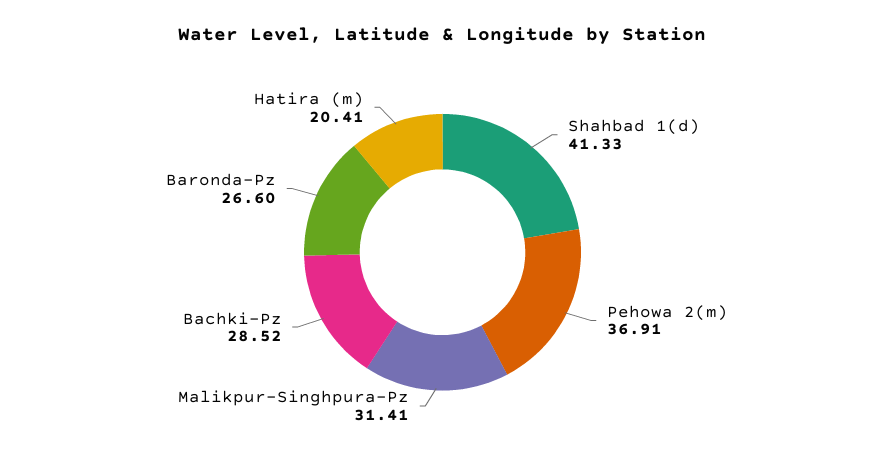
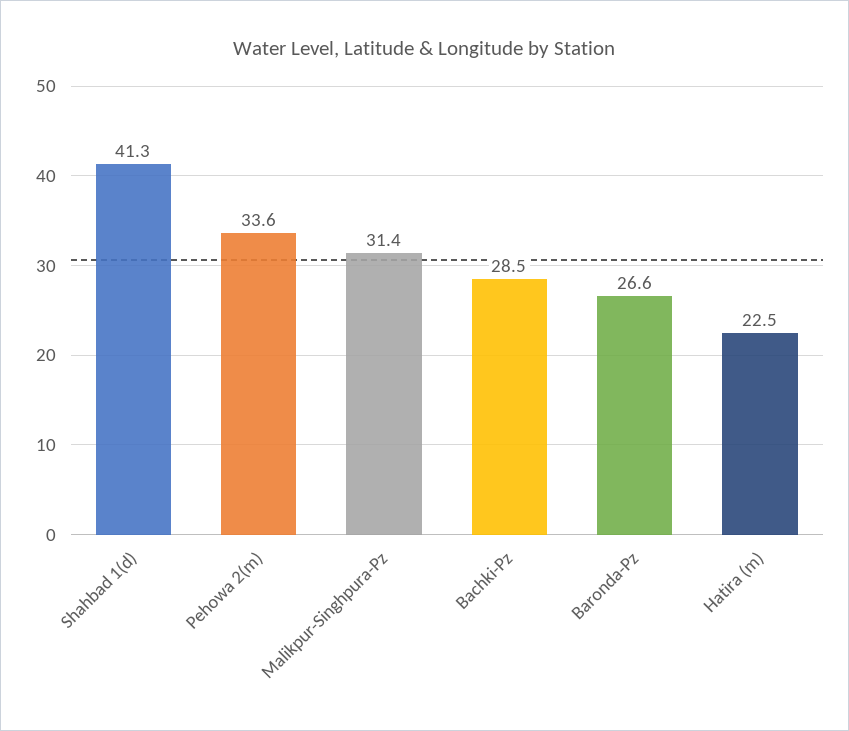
Pehowa 2(m): 36.91 -> 33.6
Hatira (m): 20.41 -> 22.5

